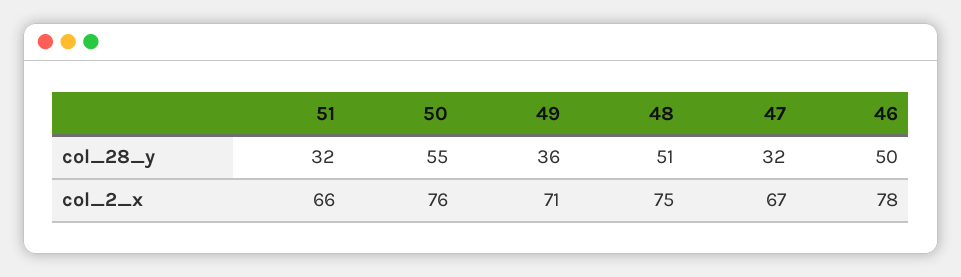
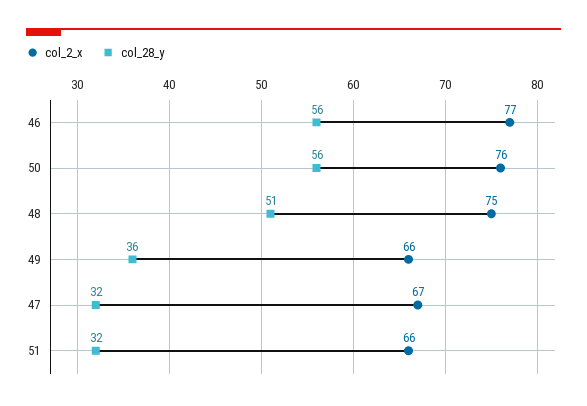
col_28_y, 50: 55 -> 56
col_28_y, 46: 50 -> 56
col_2_x, 49: 71 -> 66
col_2_x, 46: 78 -> 77

